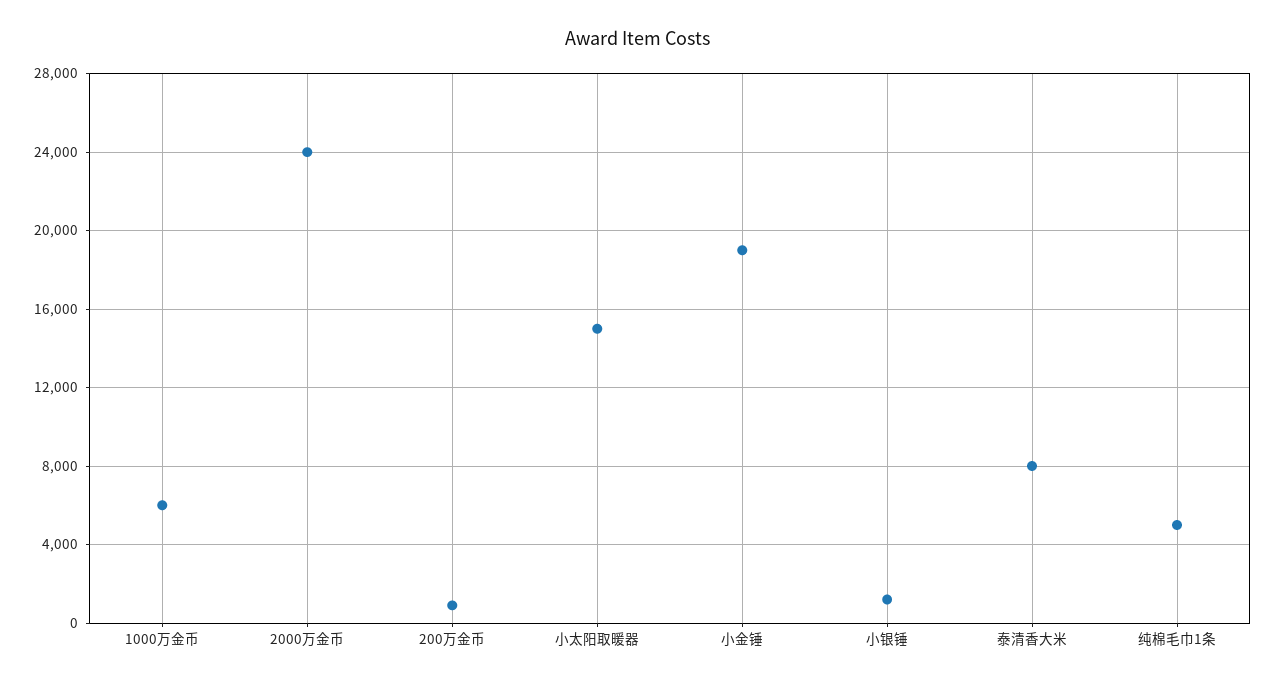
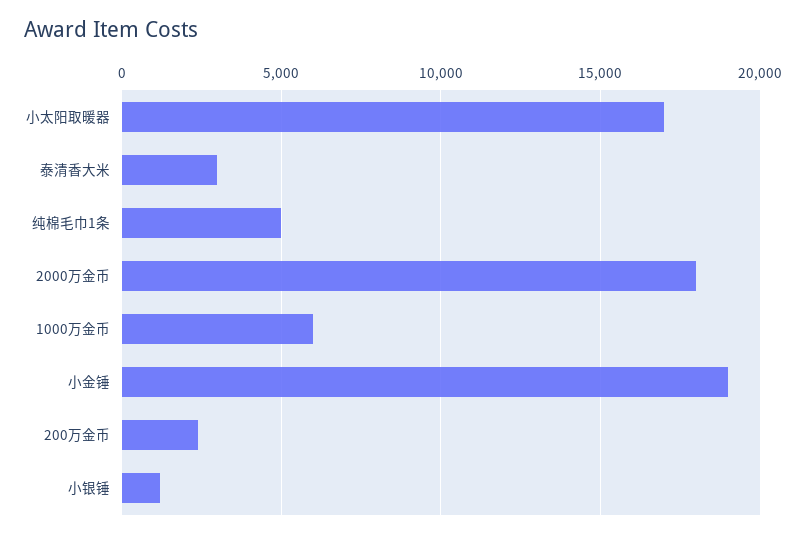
2000万金币: 24000 -> 18000
200万金币: 1000 -> 2500
小太阳取暖器: 15000 -> 17000
泰清香大米: 8000 -> 3000

